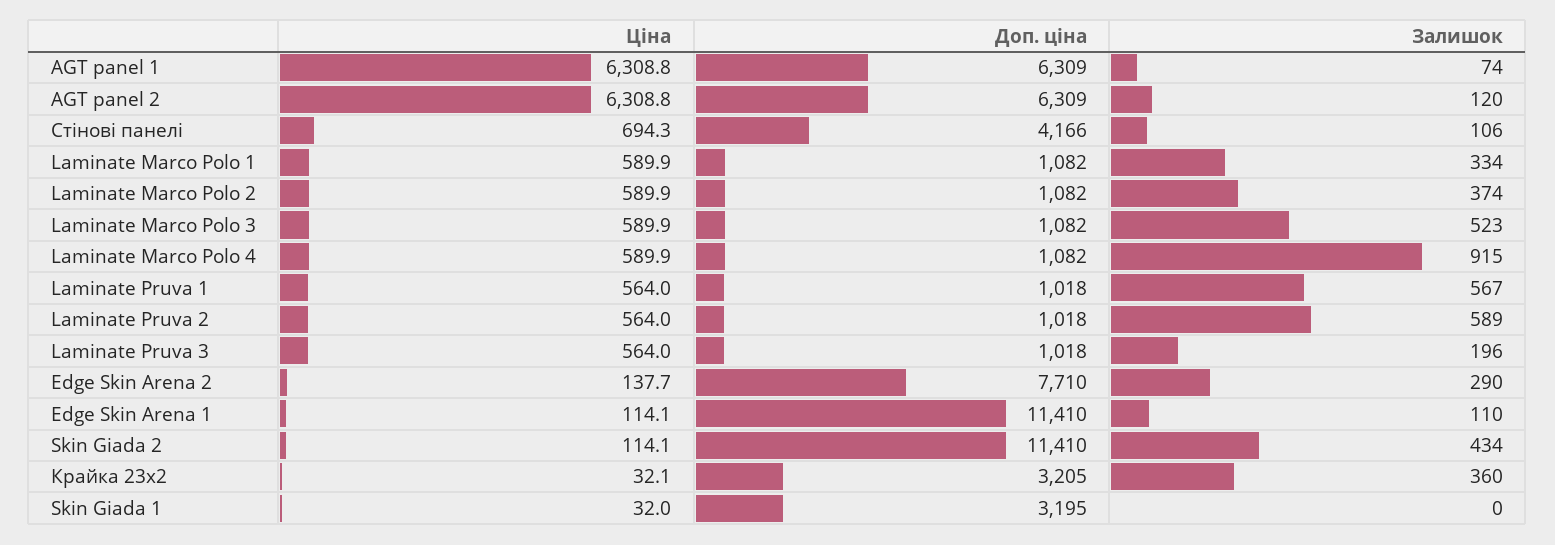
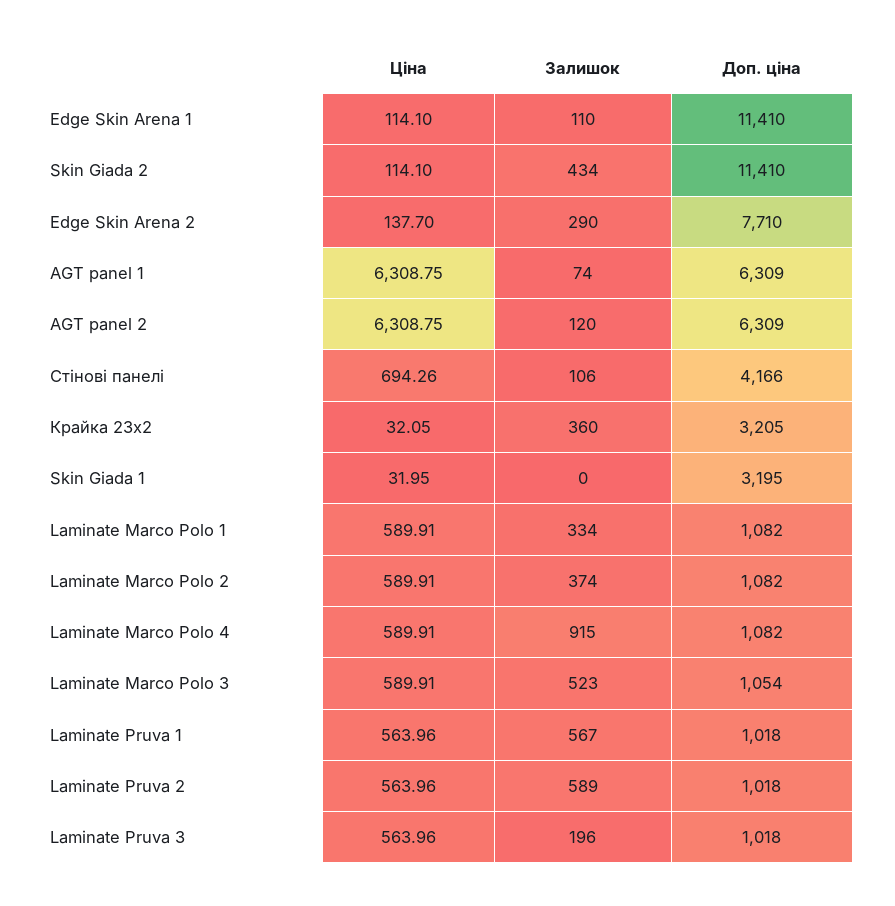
Доп. ціна, Laminate Marco Polo 3: 1082 -> 1054

